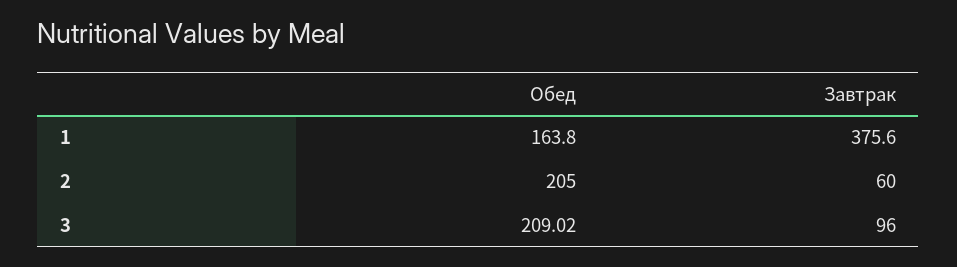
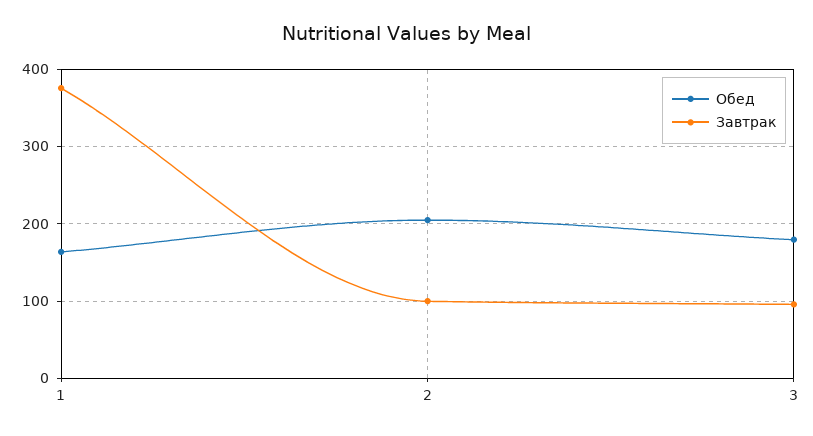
Завтрак, 2: 60 -> 100
Обед, 3: 209.02 -> 180

